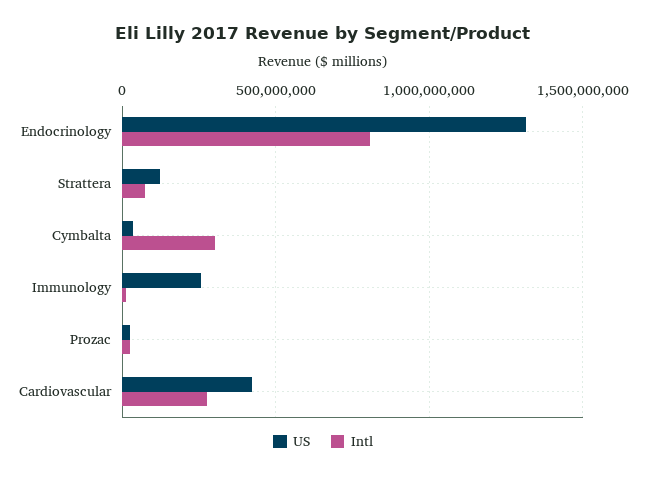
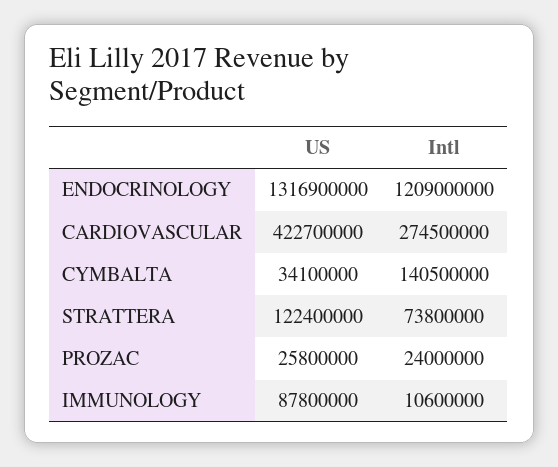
Intl, Endocrinology: 800000000 -> 1209000000
Intl, Cymbalta: 300000000 -> 140500000
US, Immunology: 250000000 -> 87800000

